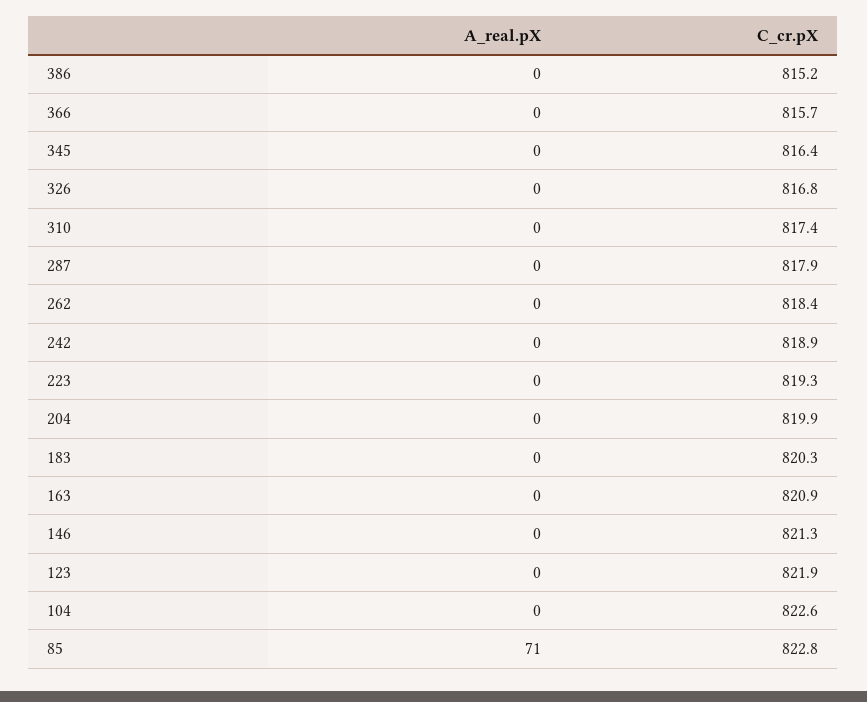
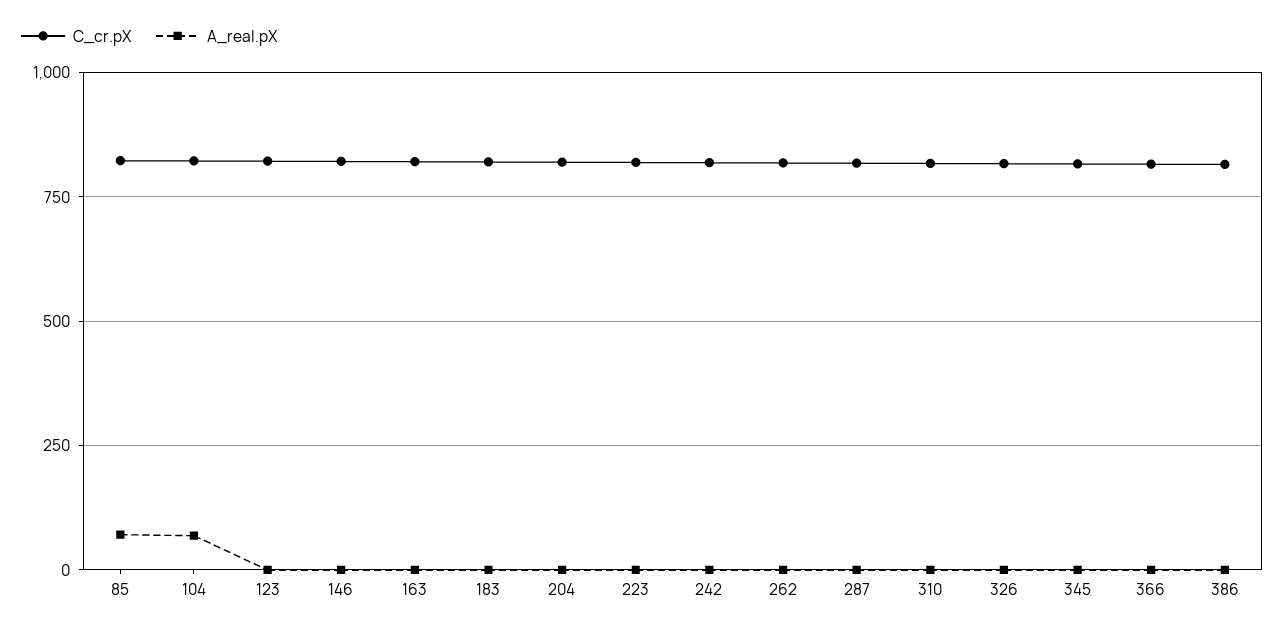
A_real.pX, 104: 0 -> 75

